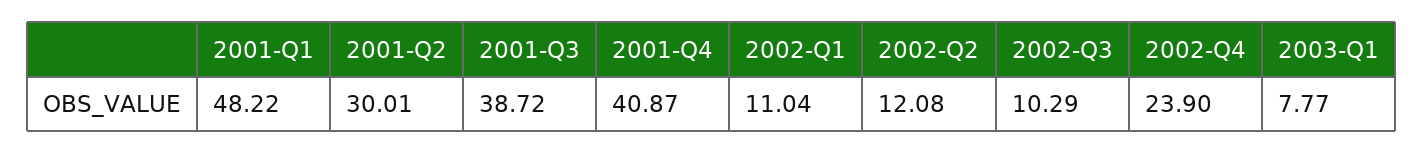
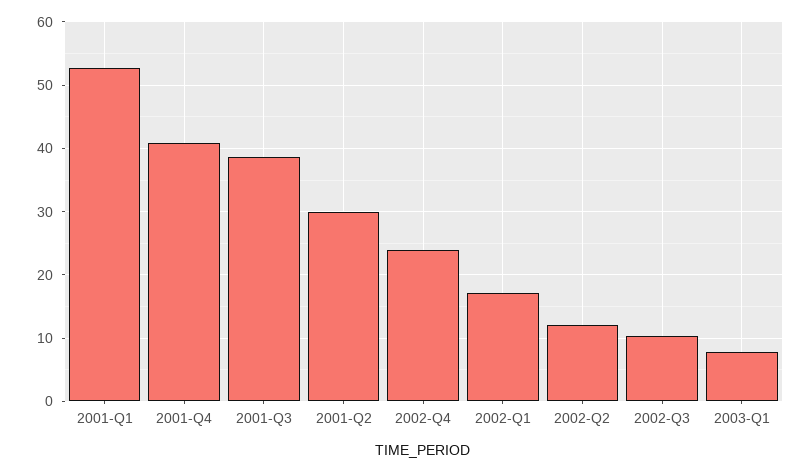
2001-Q1: 48.22 -> 53
2002-Q1: 11.04 -> 17

